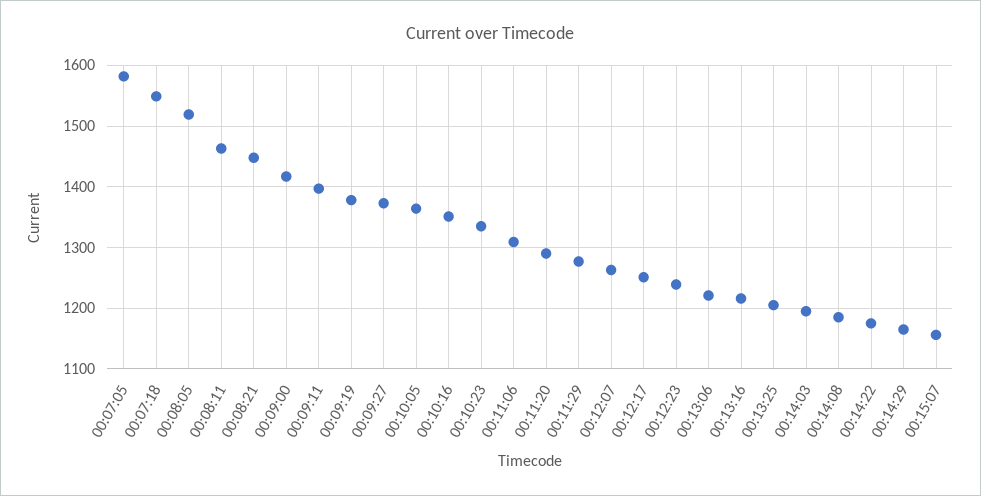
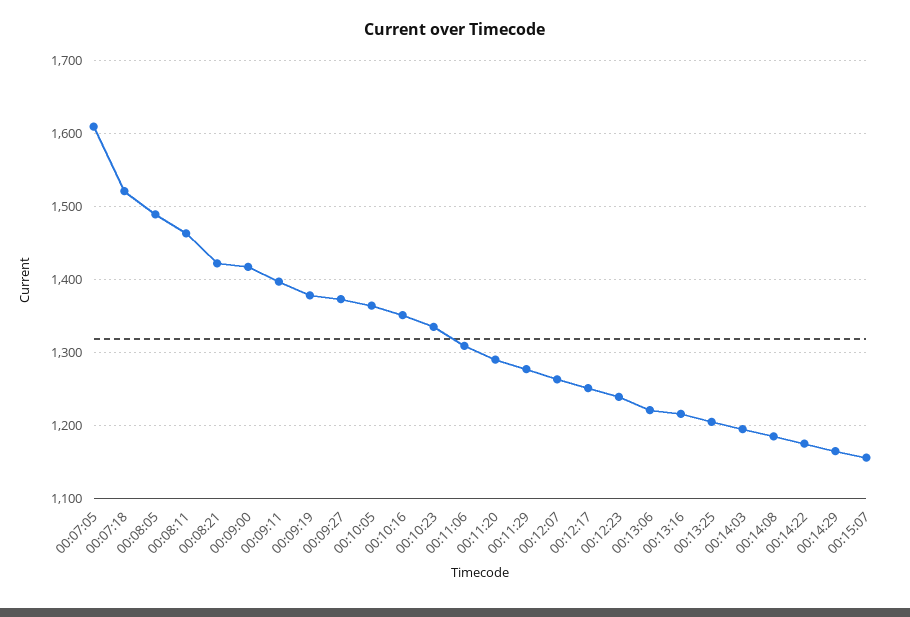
00:07:05: 1580 -> 1610
00:07:18: 1550 -> 1520
00:08:05: 1520 -> 1490
00:08:21: 1450 -> 1420

